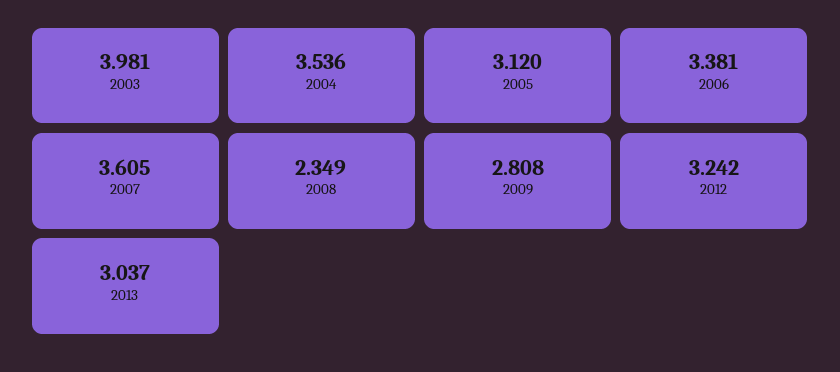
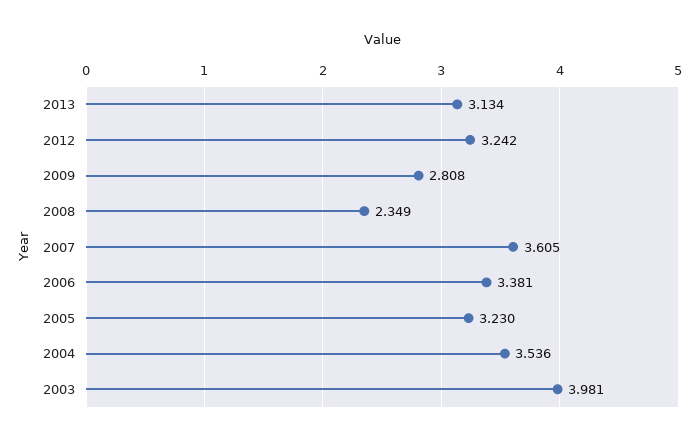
2005: 3.12 -> 3.23
2013: 3.037 -> 3.134

